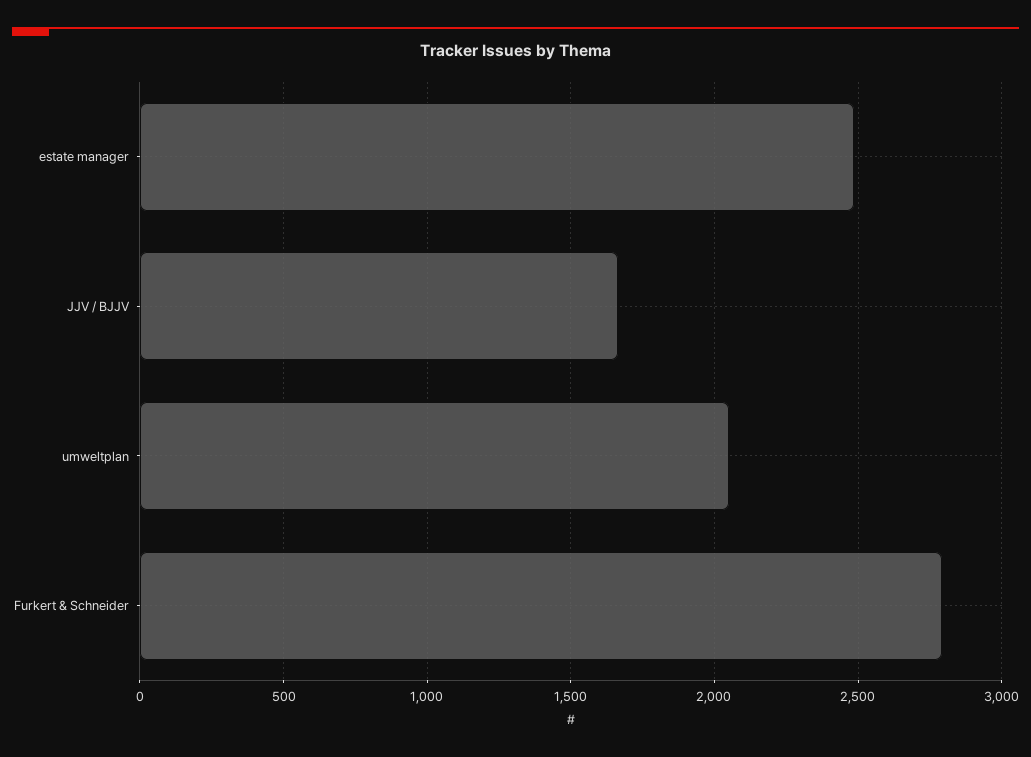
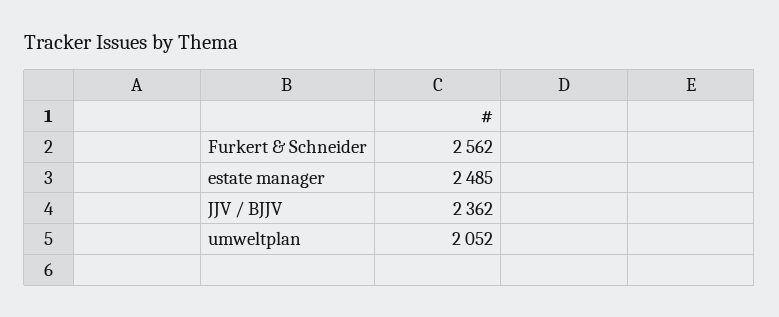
JJV / BJJV: 1650 -> 2362
Furkert & Schneider: 2800 -> 2562

